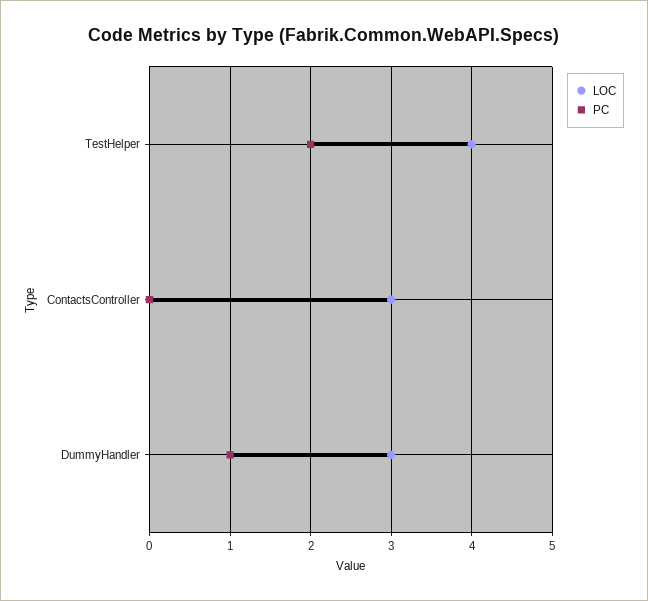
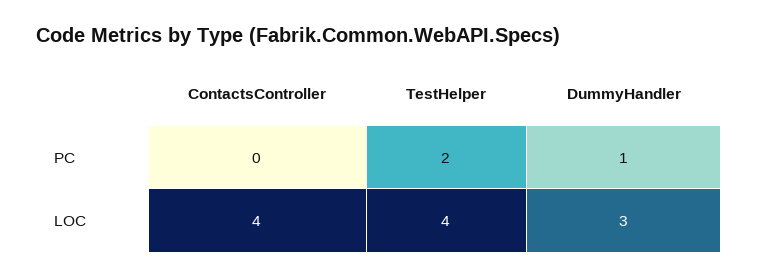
LOC, ContactsController: 3 -> 4

